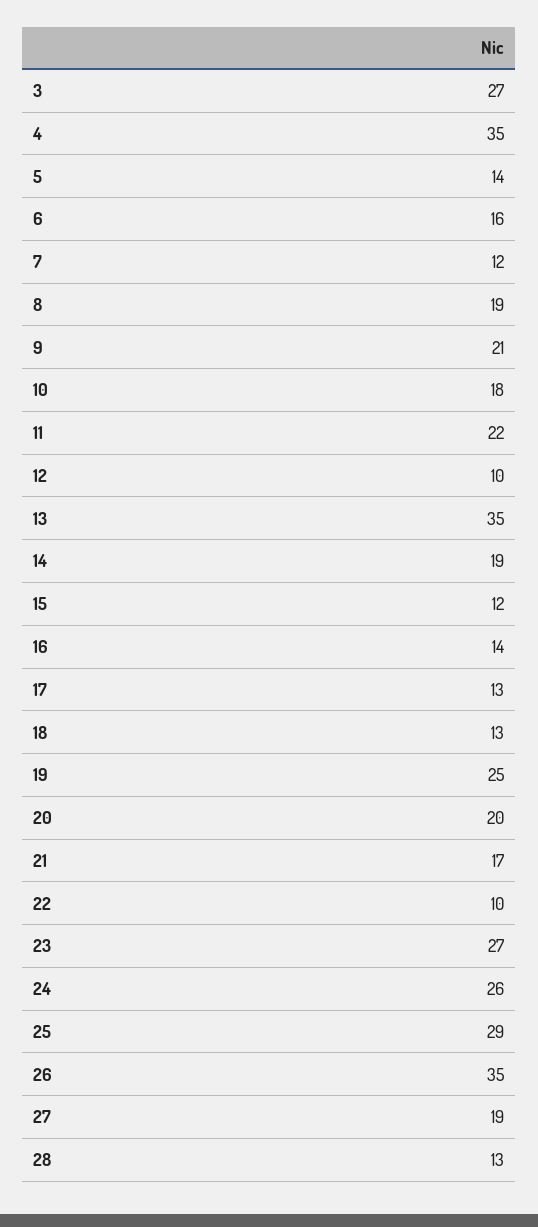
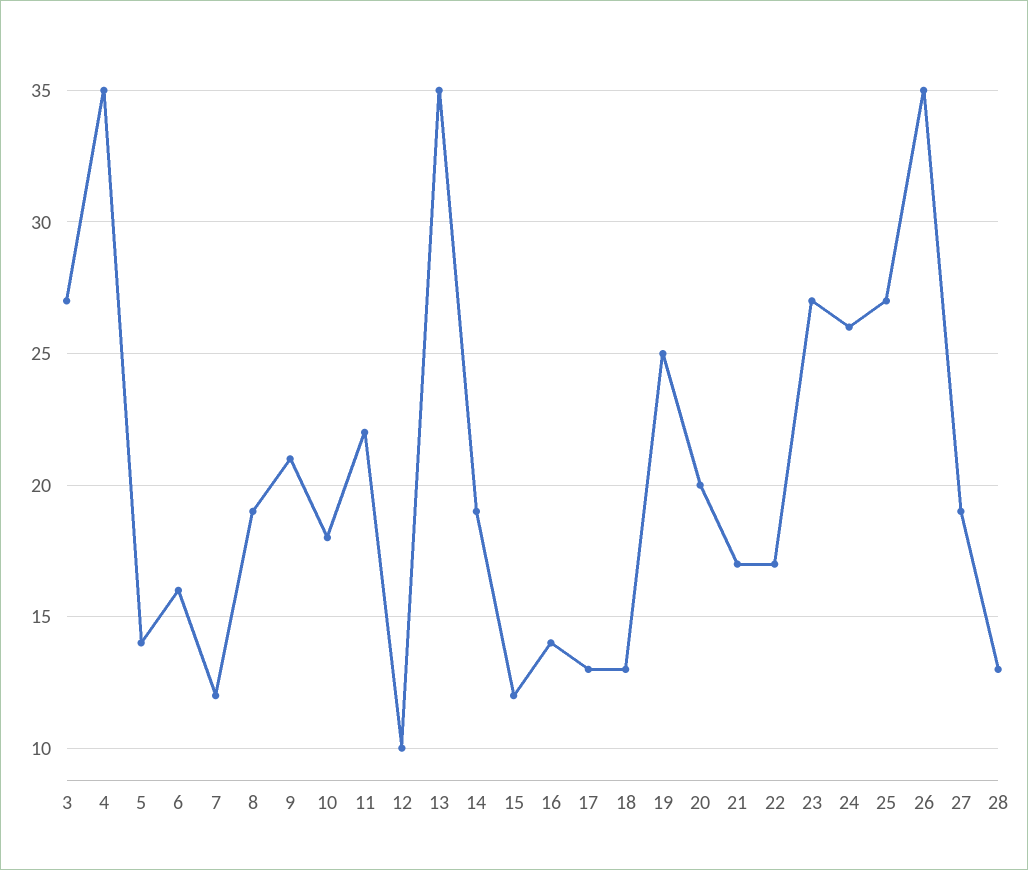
22: 10 -> 17
25: 29 -> 27

